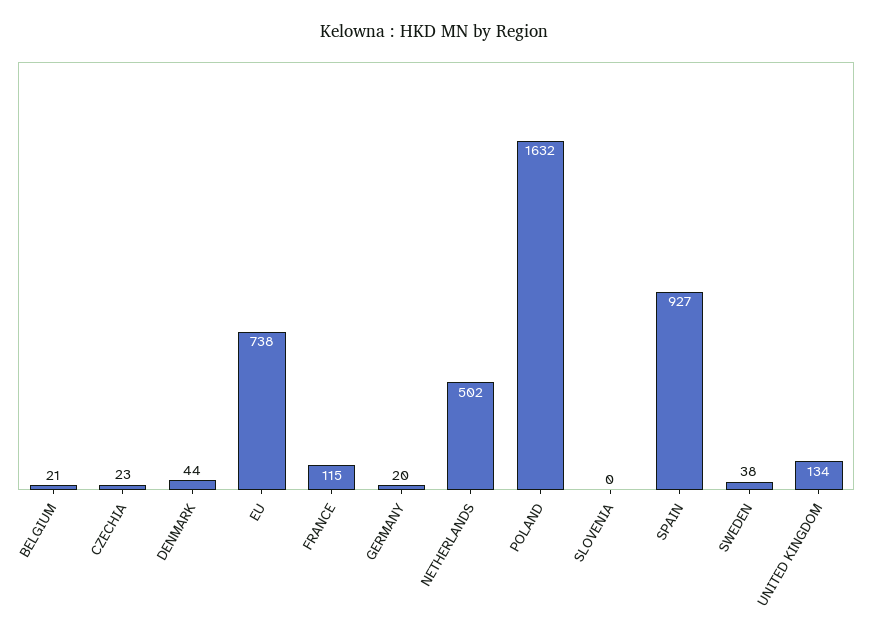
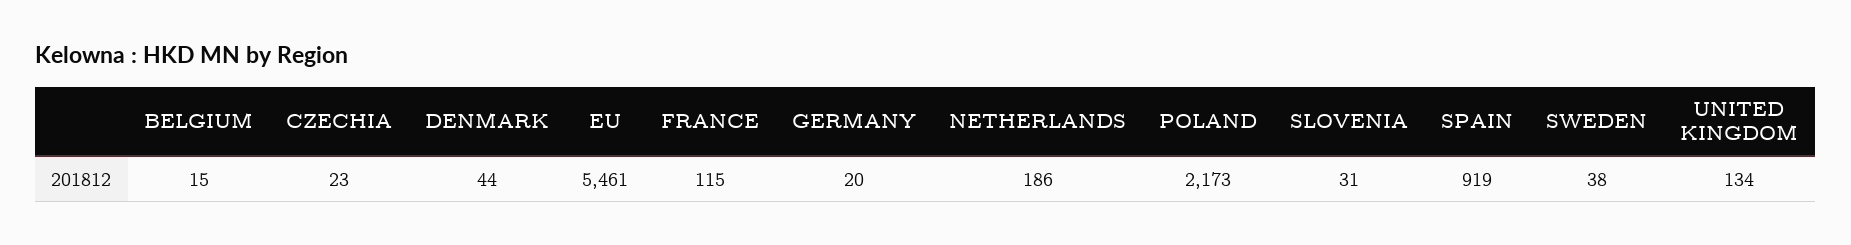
BELGIUM: 21 -> 15
EU: 738 -> 5461
NETHERLANDS: 502 -> 186
POLAND: 1632 -> 2173
SLOVENIA: 0 -> 31
SPAIN: 927 -> 919

